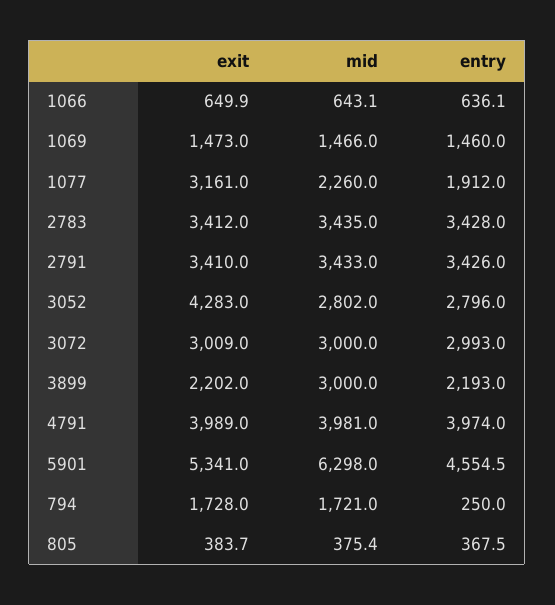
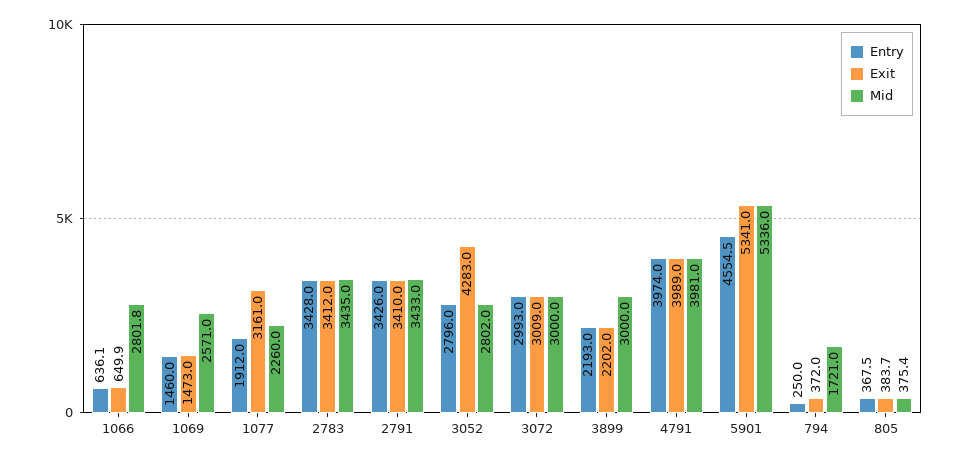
mid, 1066: 643.1 -> 2801.8
mid, 1069: 1466 -> 2571
mid, 5901: 6298 -> 5336
exit, 794: 1728 -> 372

